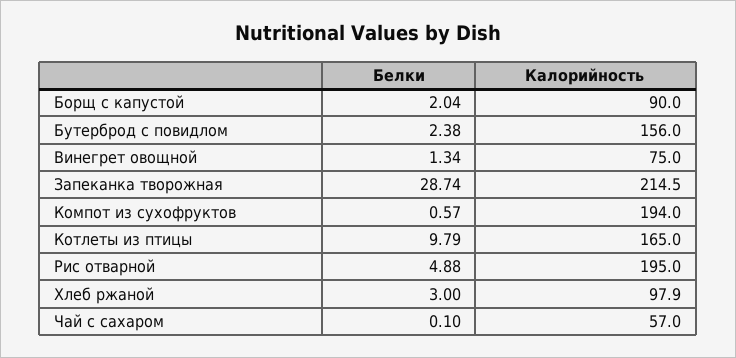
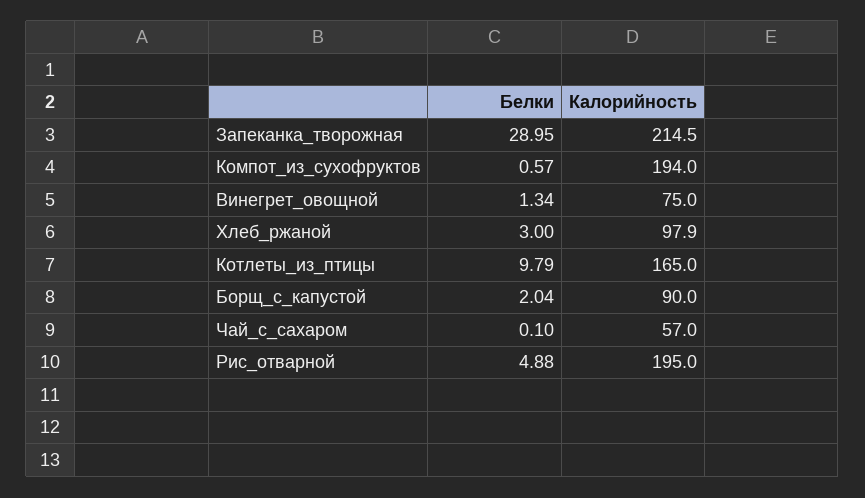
Белки, Бутерброд с повидлом: 2.38 -> none
Калорийность, Бутерброд с повидлом: 156 -> none
Белки, Запеканка творожная: 28.74 -> 28.95

